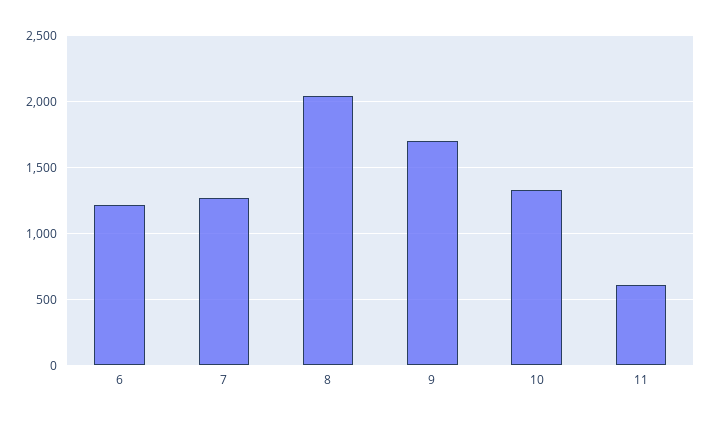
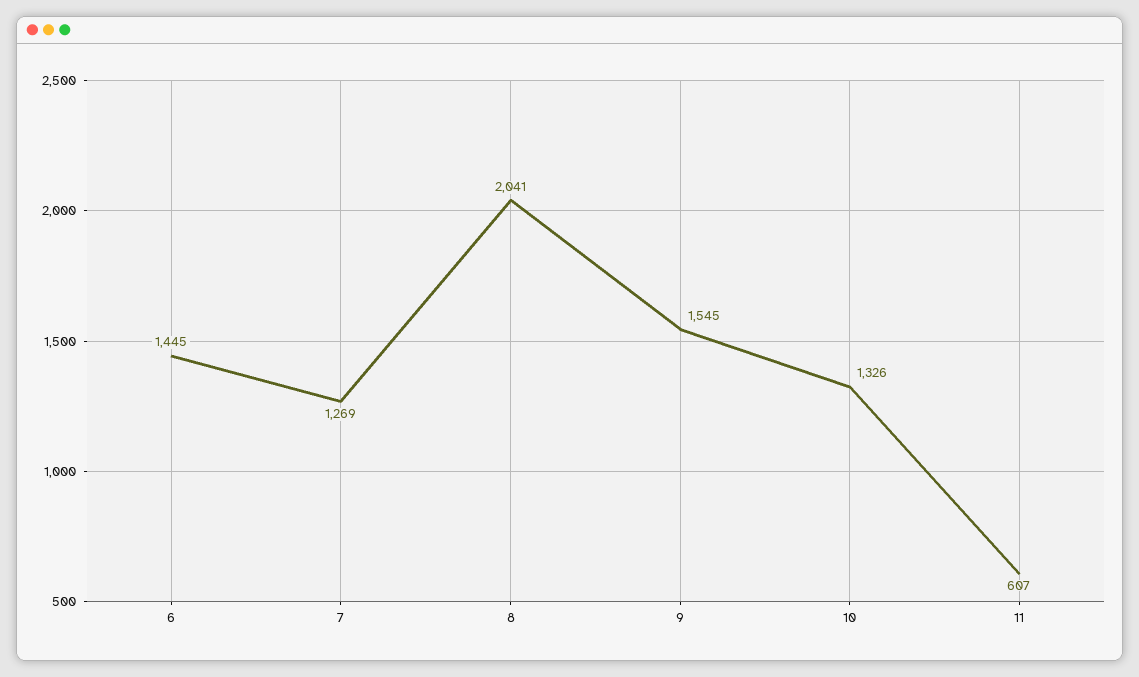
6: 1200 -> 1445
9: 1700 -> 1545

